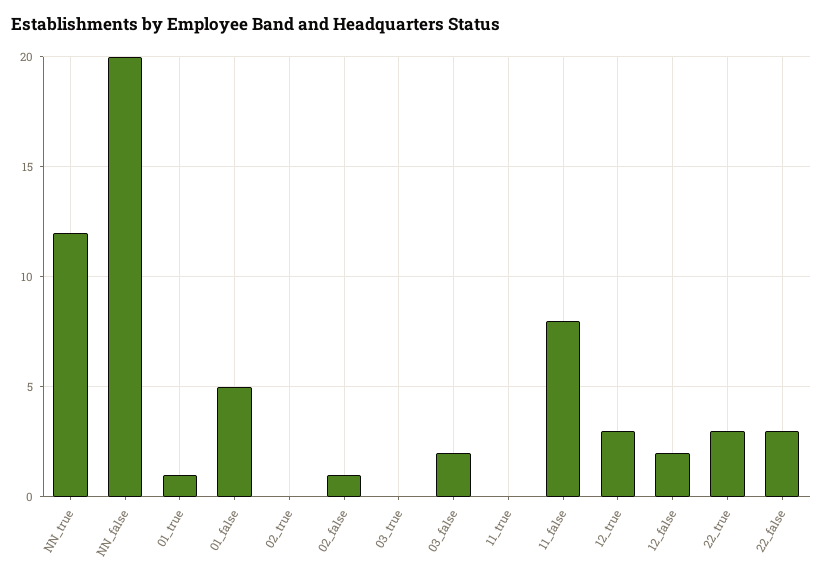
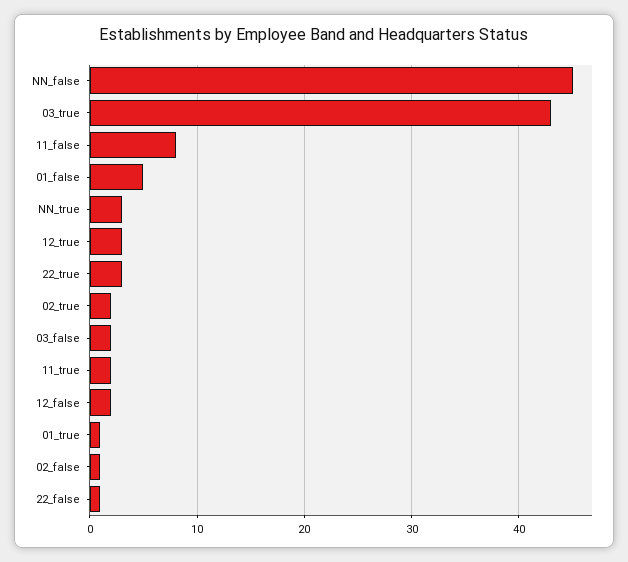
NN_true: 12 -> 3
NN_false: 20 -> 45
02_true: 0 -> 2
03_true: 0 -> 43
11_true: 0 -> 2
22_false: 3 -> 1

